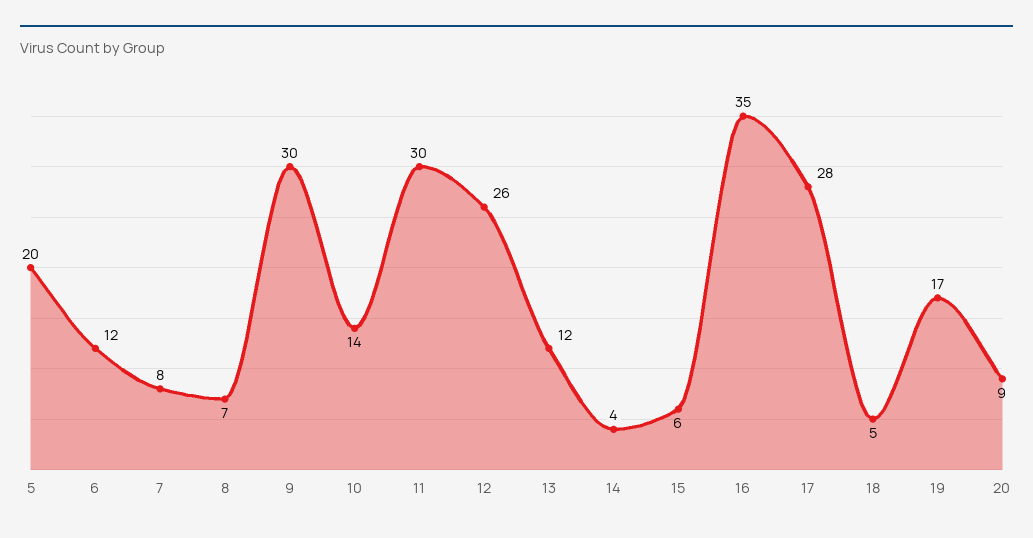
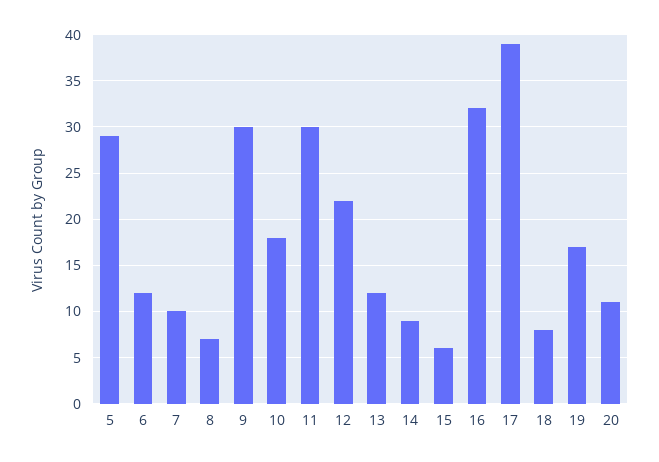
5: 20 -> 29
7: 8 -> 10
10: 14 -> 18
12: 26 -> 22
14: 4 -> 9
16: 35 -> 32
17: 28 -> 39
18: 5 -> 8
20: 9 -> 11

